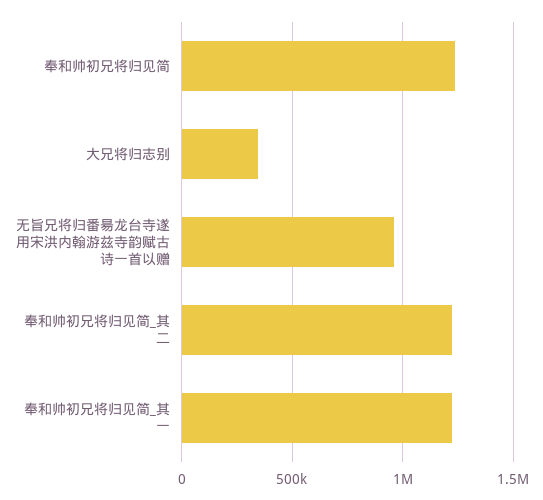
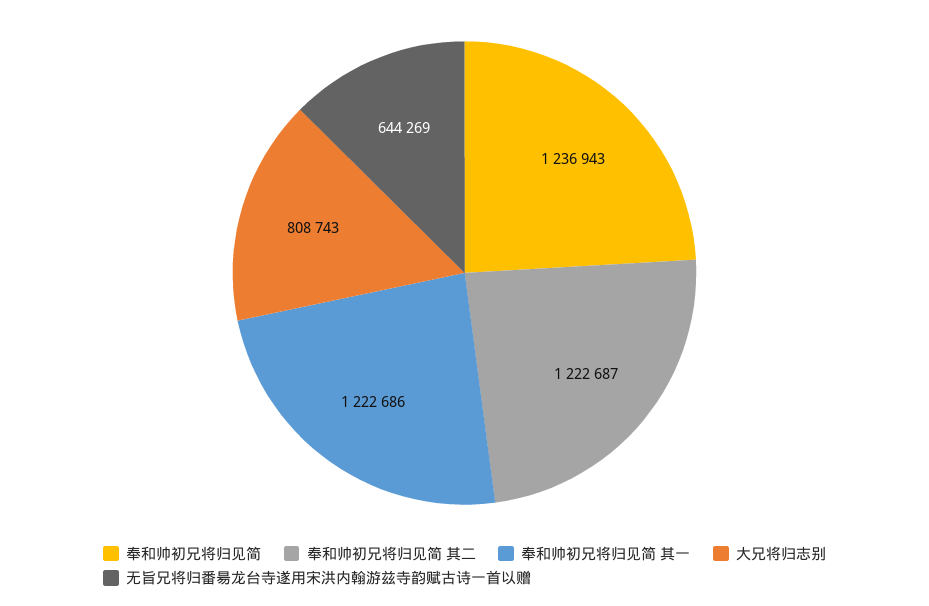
大兄将归志别: 350000 -> 808743
无旨兄将归番昜龙台寺遂用宋洪内翰游兹寺韵赋古诗一首以赠: 950000 -> 644269

